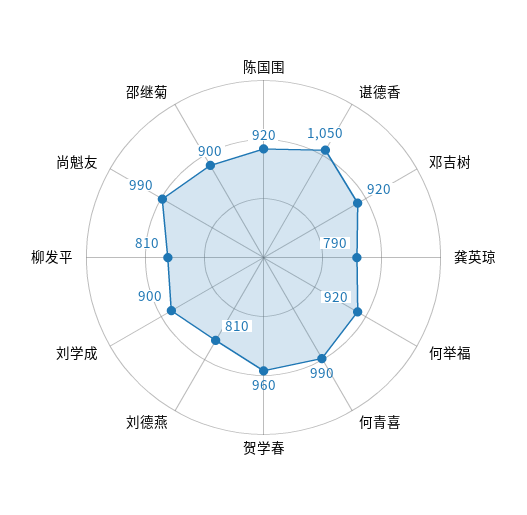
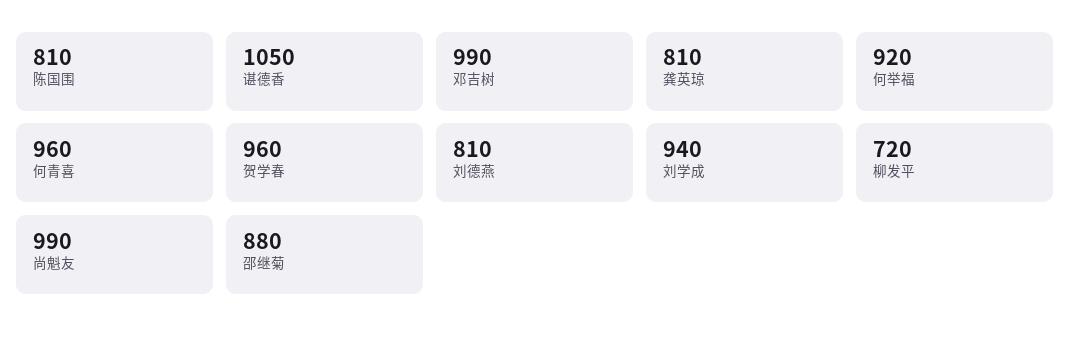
陈国围: 920 -> 810
邓吉树: 920 -> 990
龚英琼: 790 -> 810
何青喜: 990 -> 960
刘学成: 900 -> 940
柳发平: 810 -> 720
邵继菊: 900 -> 880

